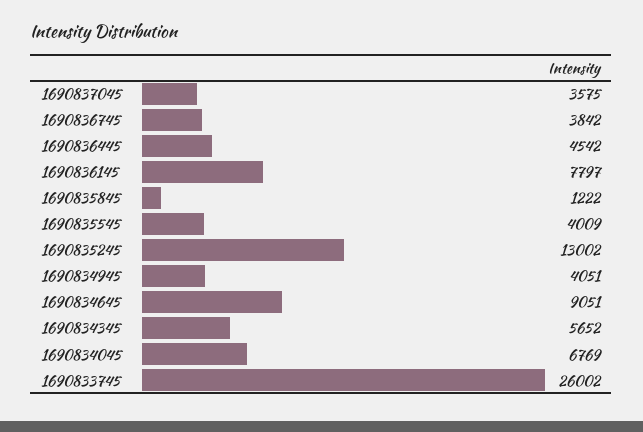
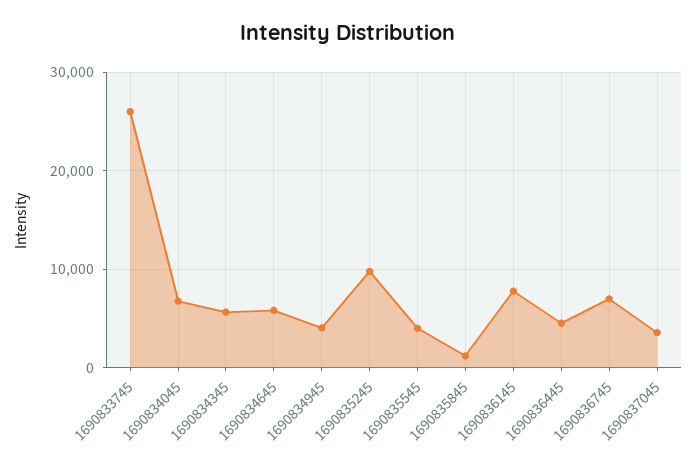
1690836745: 3842 -> 7000
1690835245: 13002 -> 10000
1690834645: 9051 -> 6000

